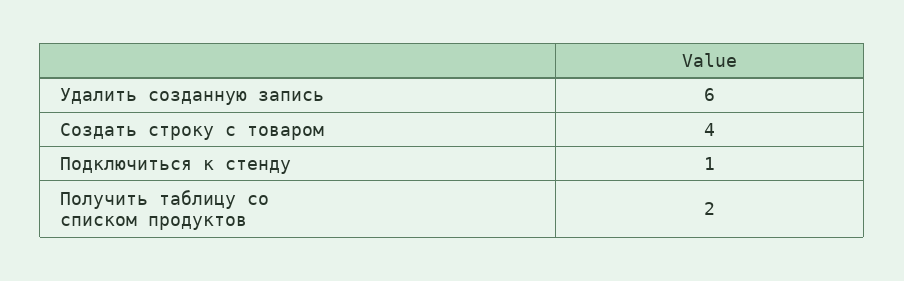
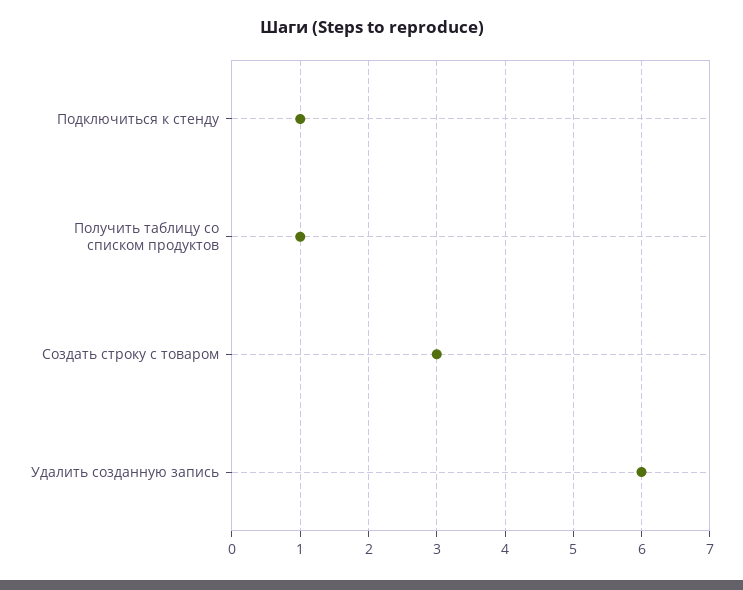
Создать строку с товаром: 4 -> 3
Получить таблицу со списком продуктов: 2 -> 1

